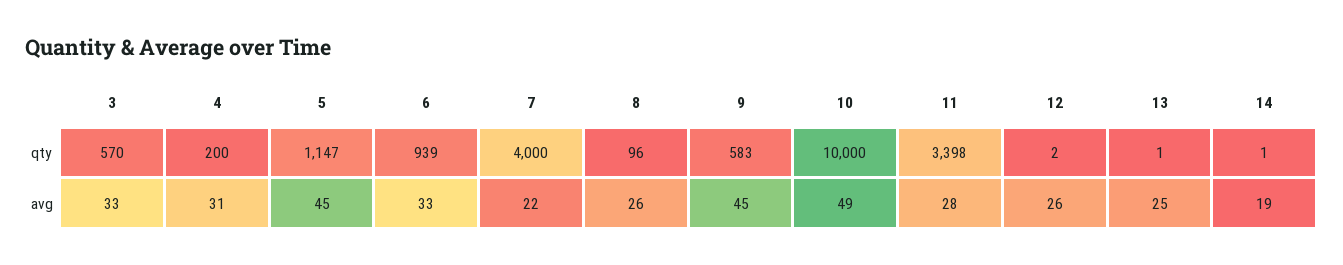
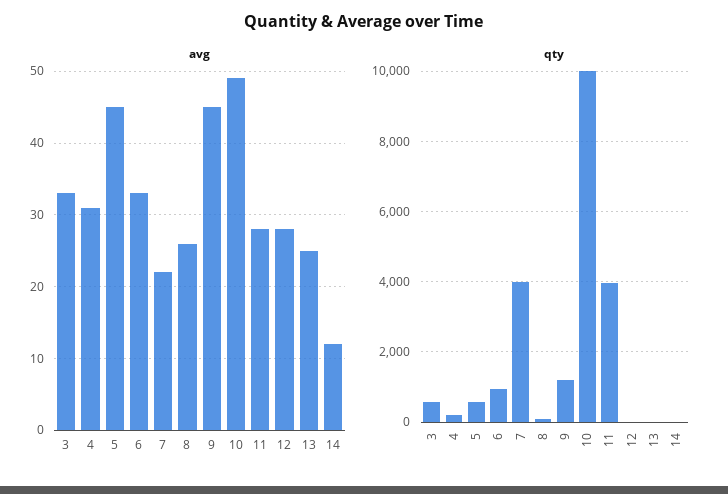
qty, 5: 1147 -> 600
qty, 9: 583 -> 1200
qty, 11: 3398 -> 4000
avg, 12: 26 -> 28
avg, 14: 19 -> 12

